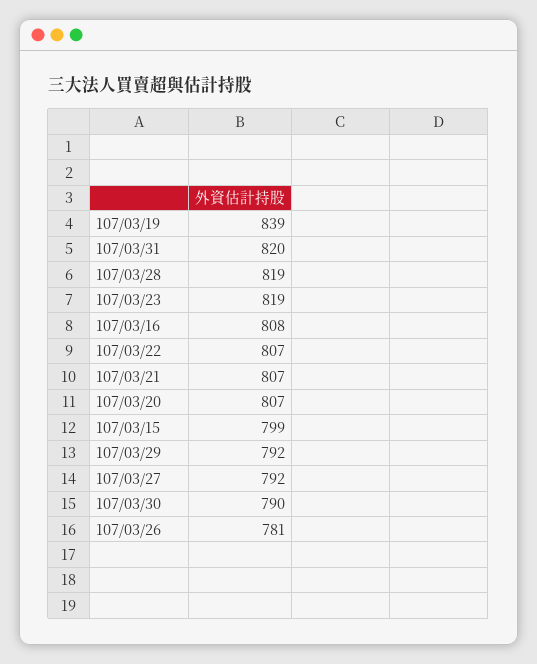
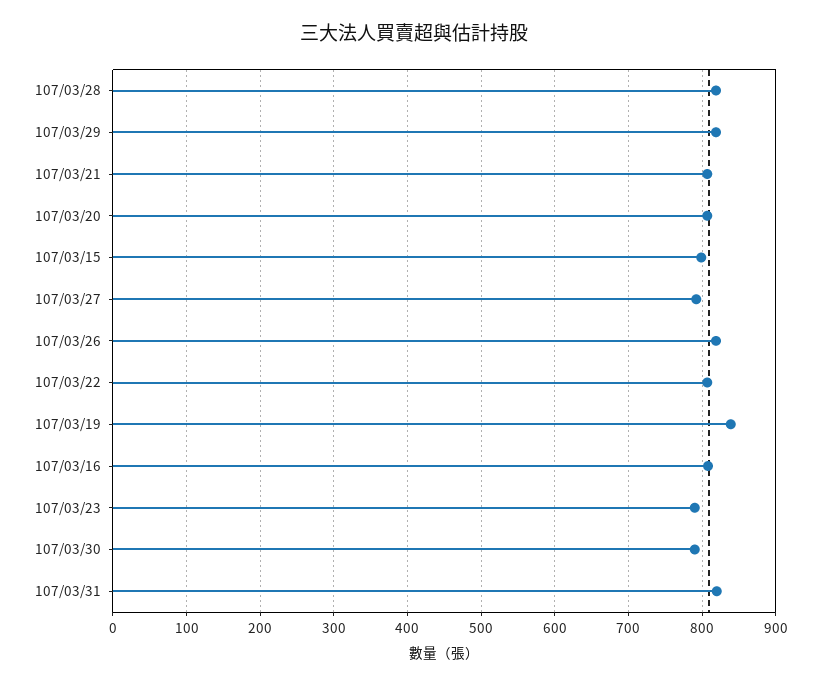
107/03/23: 819 -> 790
107/03/29: 792 -> 820
107/03/26: 781 -> 820

